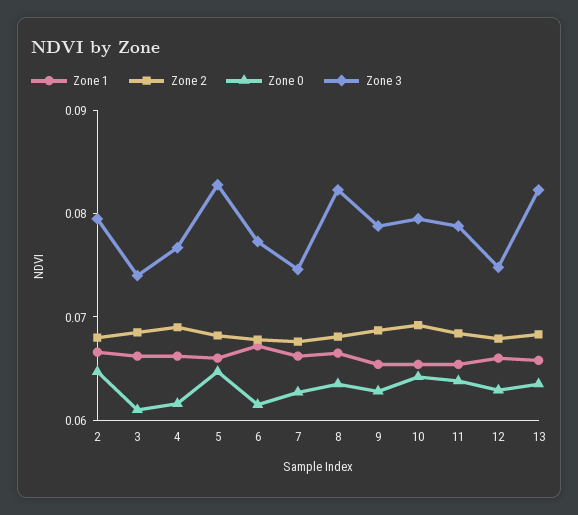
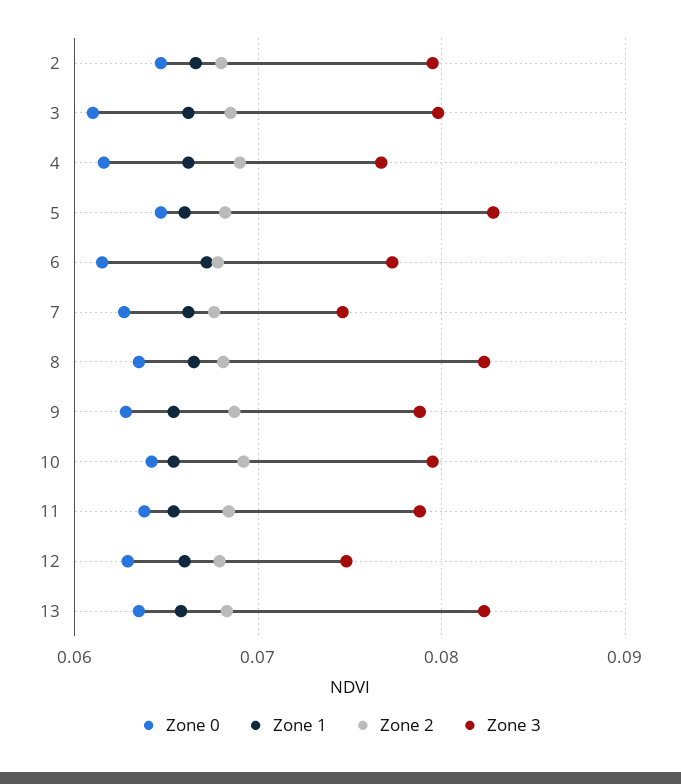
Zone 3, 3: 0.074 -> 0.08

